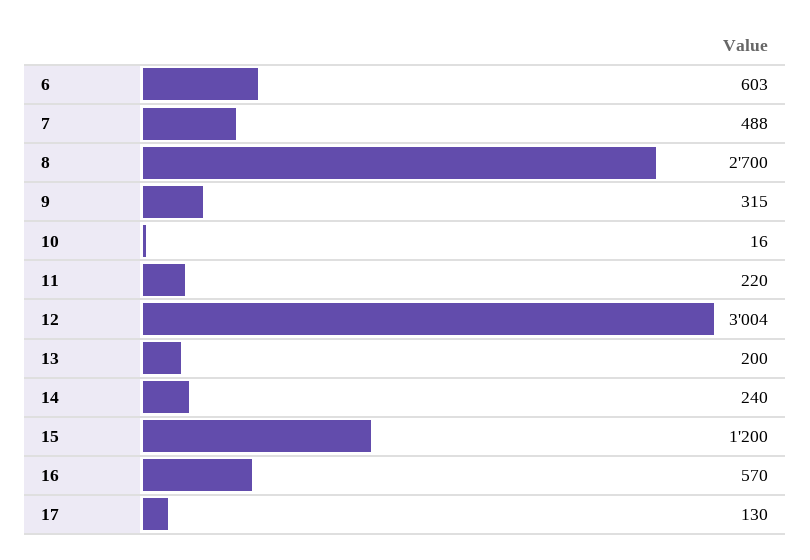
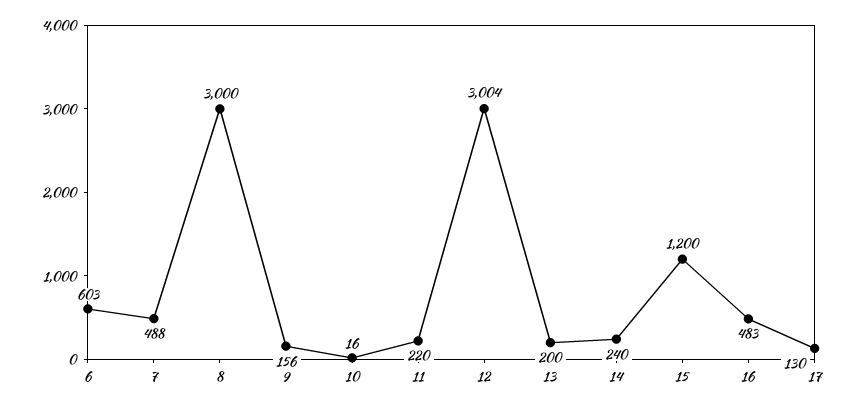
8: 2700 -> 3000
9: 315 -> 156
16: 570 -> 483

